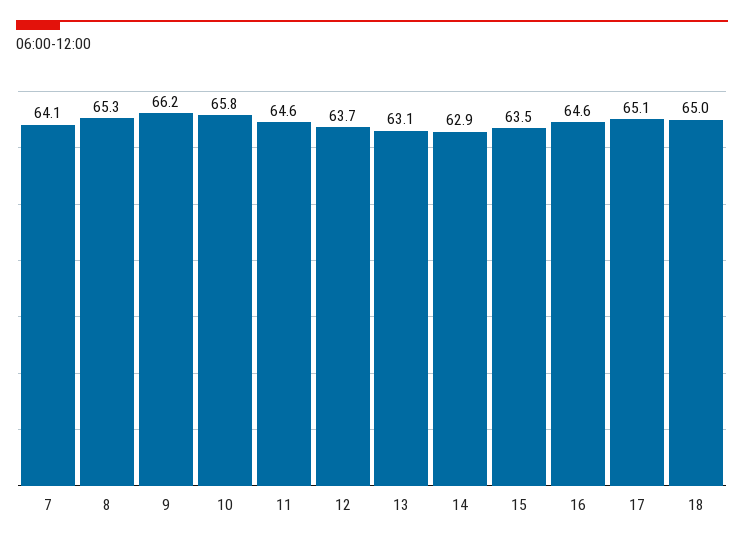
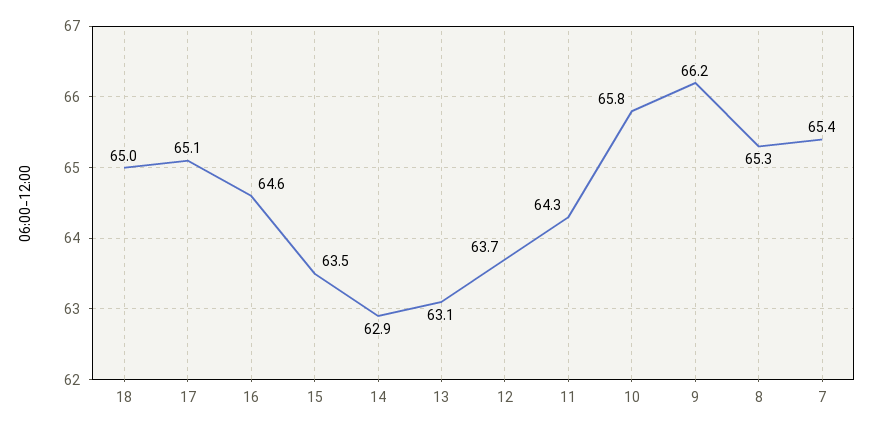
7: 64.1 -> 65.4
11: 64.6 -> 64.3

